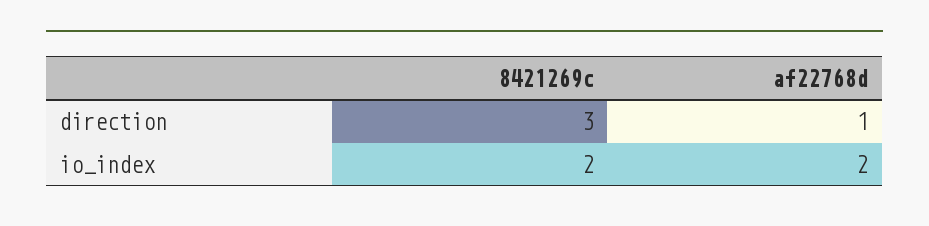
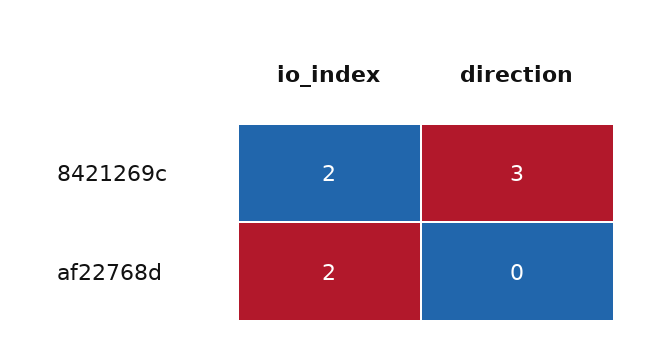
af22768d, direction: 1 -> 0

